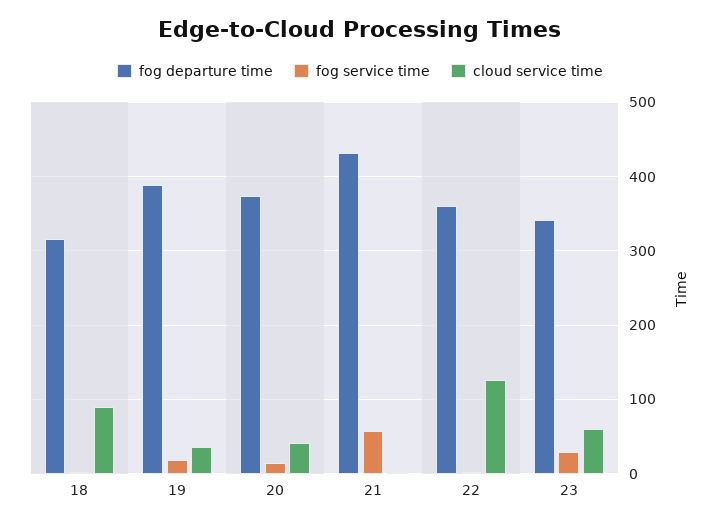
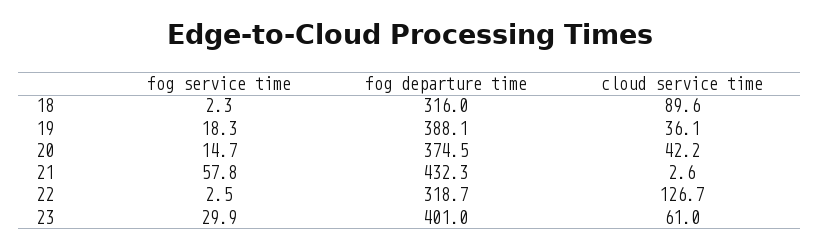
fog departure time, 22: 360 -> 318.7
fog departure time, 23: 340 -> 401

